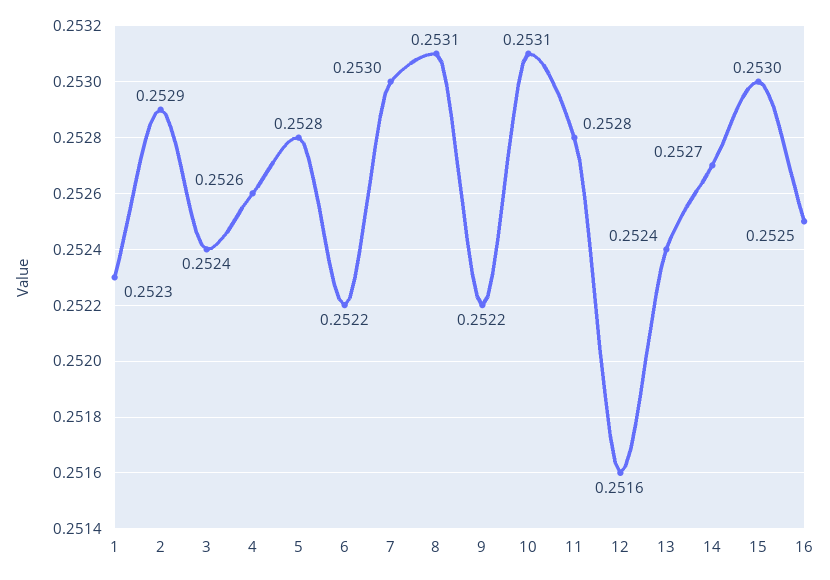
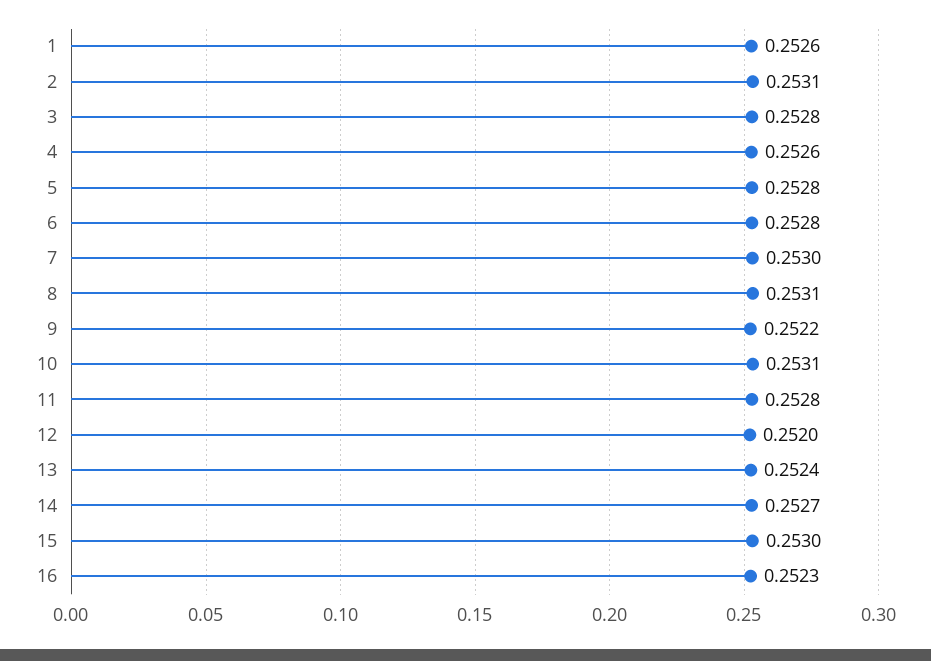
1: 0.2523 -> 0.2526
2: 0.2529 -> 0.2531
3: 0.2524 -> 0.2528
6: 0.2522 -> 0.2528
12: 0.2516 -> 0.252
16: 0.2525 -> 0.2523

